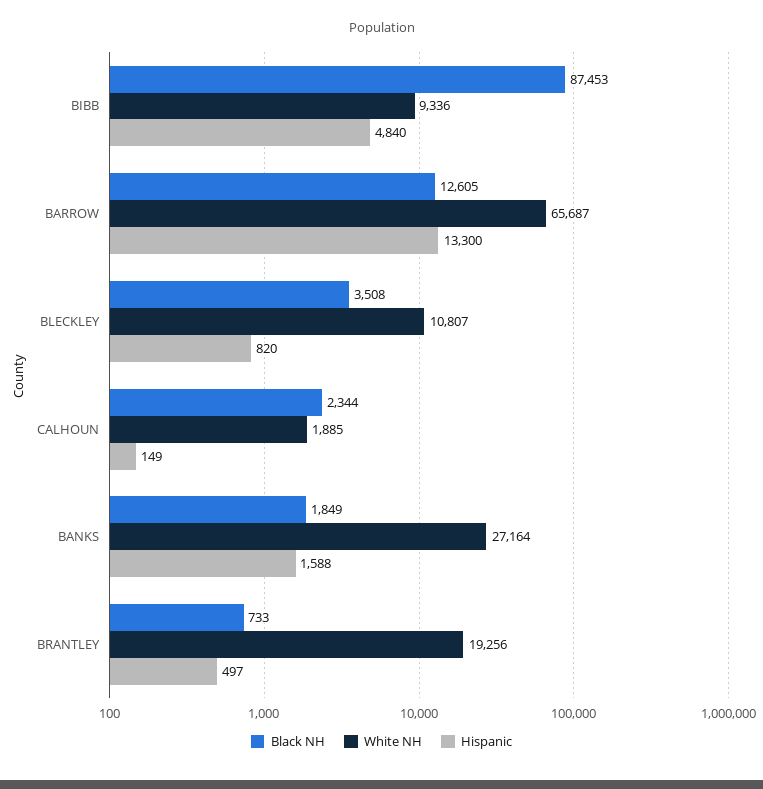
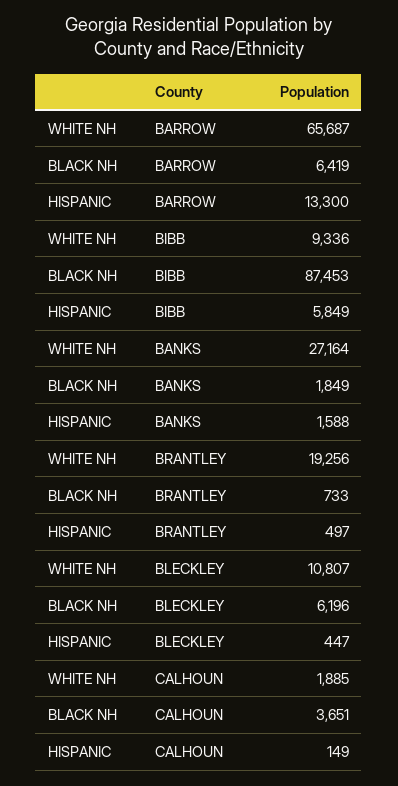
Hispanic, BIBB: 4840 -> 5849
Black NH, BARROW: 12605 -> 6419
Black NH, BLECKLEY: 3508 -> 6196
Hispanic, BLECKLEY: 820 -> 447
Black NH, CALHOUN: 2344 -> 3651

